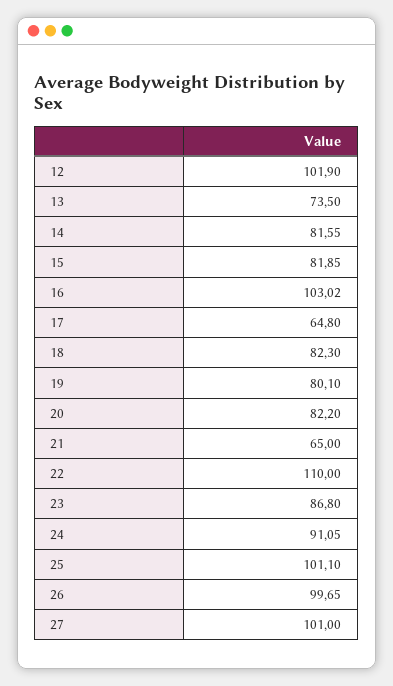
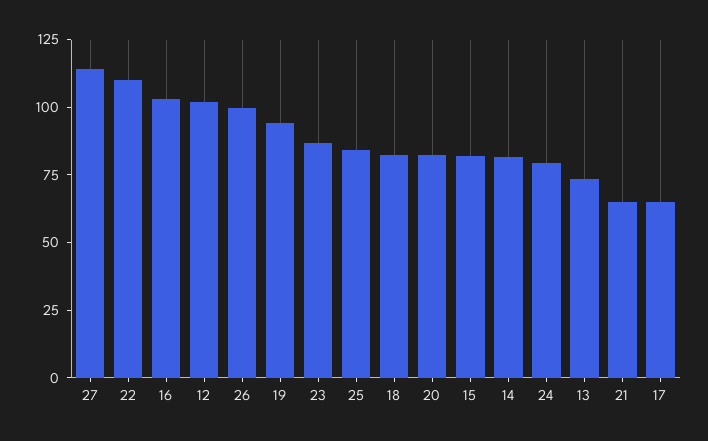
19: 80.1 -> 95
24: 91.05 -> 80
25: 101.1 -> 85
27: 101 -> 115

